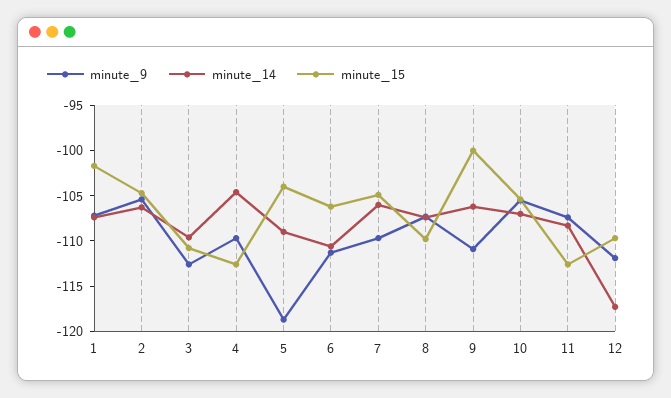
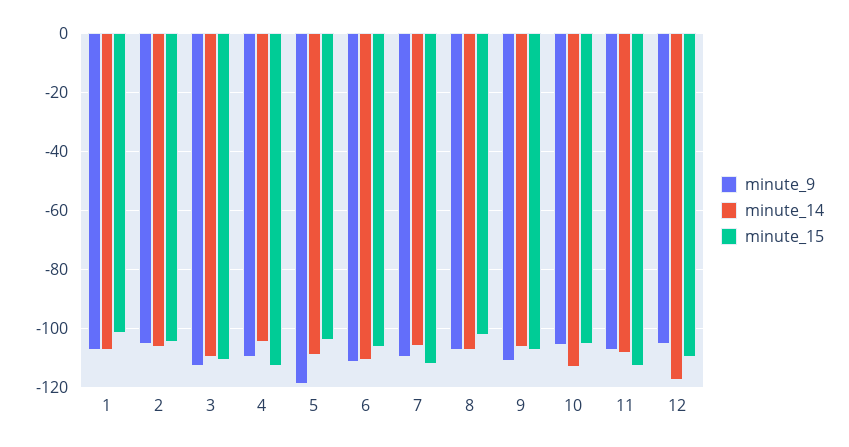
minute_15, 7: -105 -> -112.5
minute_15, 8: -110 -> -102.5
minute_15, 9: -100 -> -107.5
minute_14, 10: -107 -> -112.5
minute_9, 12: -112 -> -105

